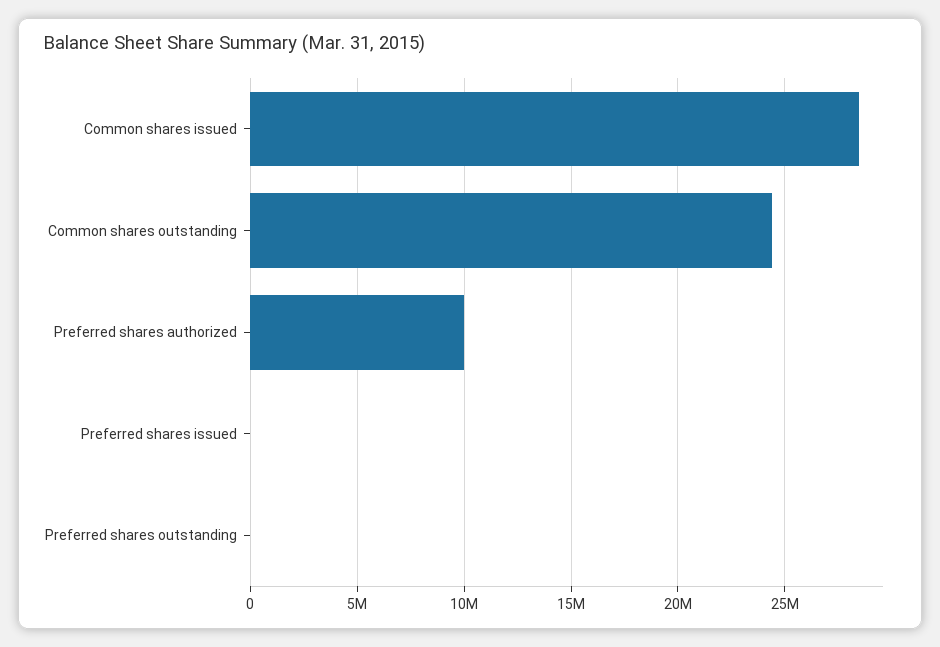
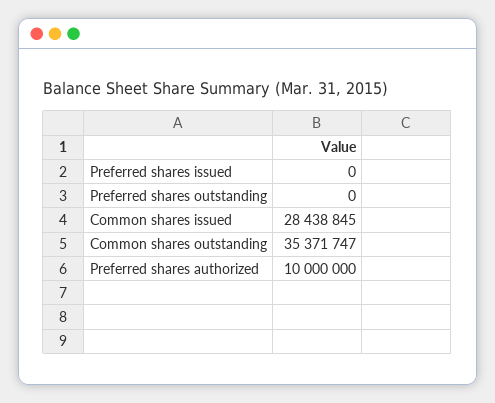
Common shares outstanding: 24500000 -> 35371747

